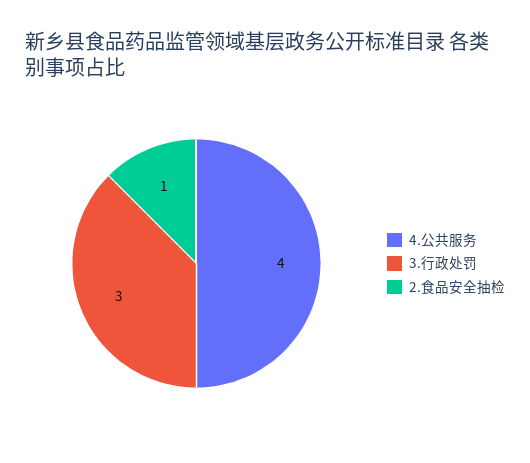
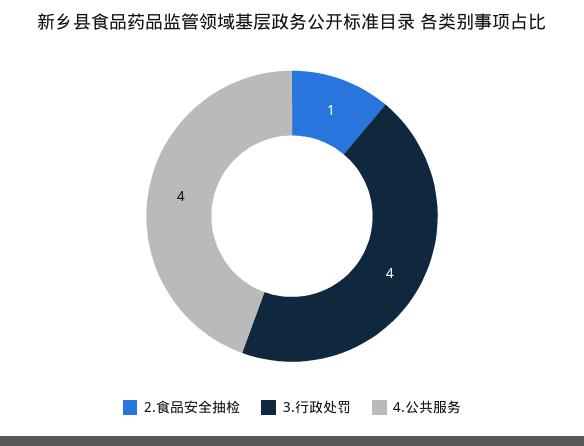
3.行政处罚: 3 -> 4

